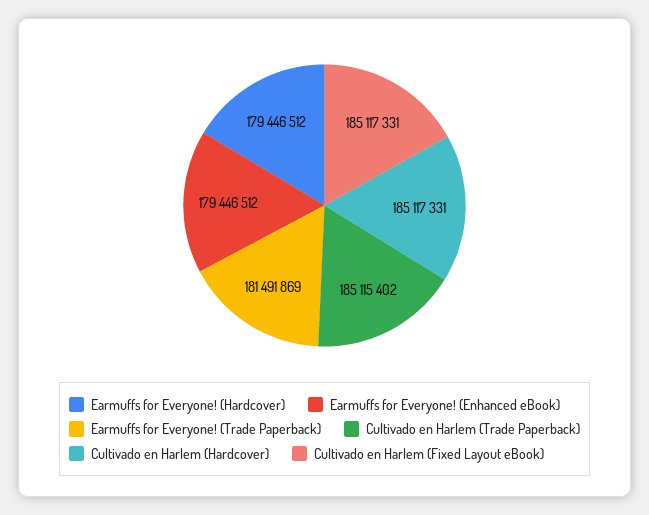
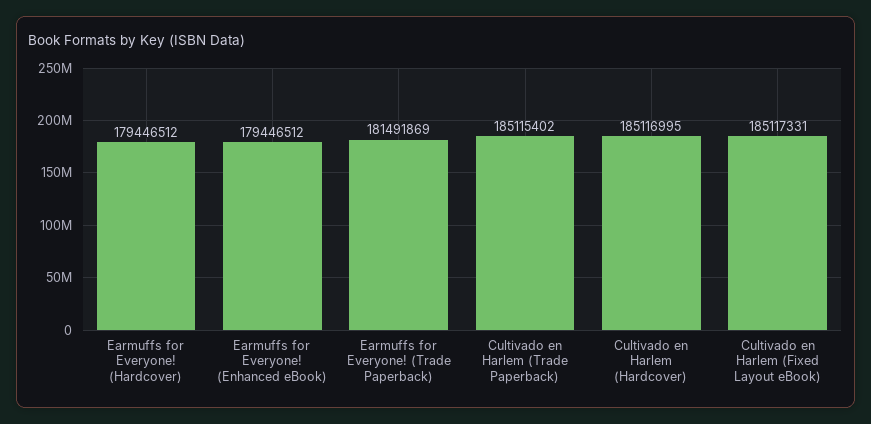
Cultivado en Harlem (Hardcover): 185117331 -> 185116995

